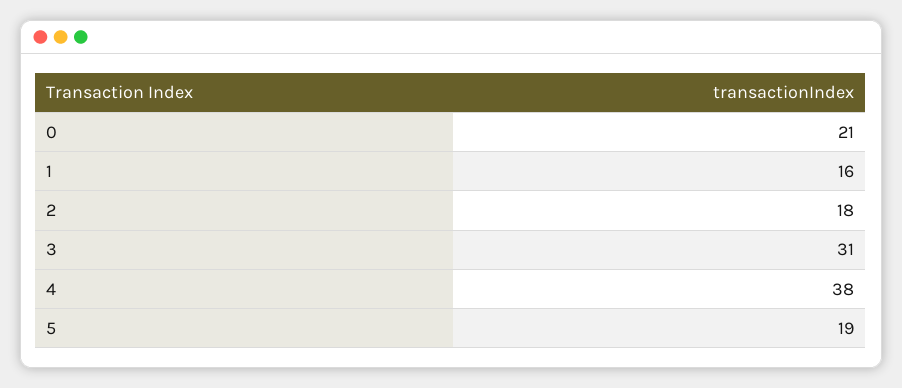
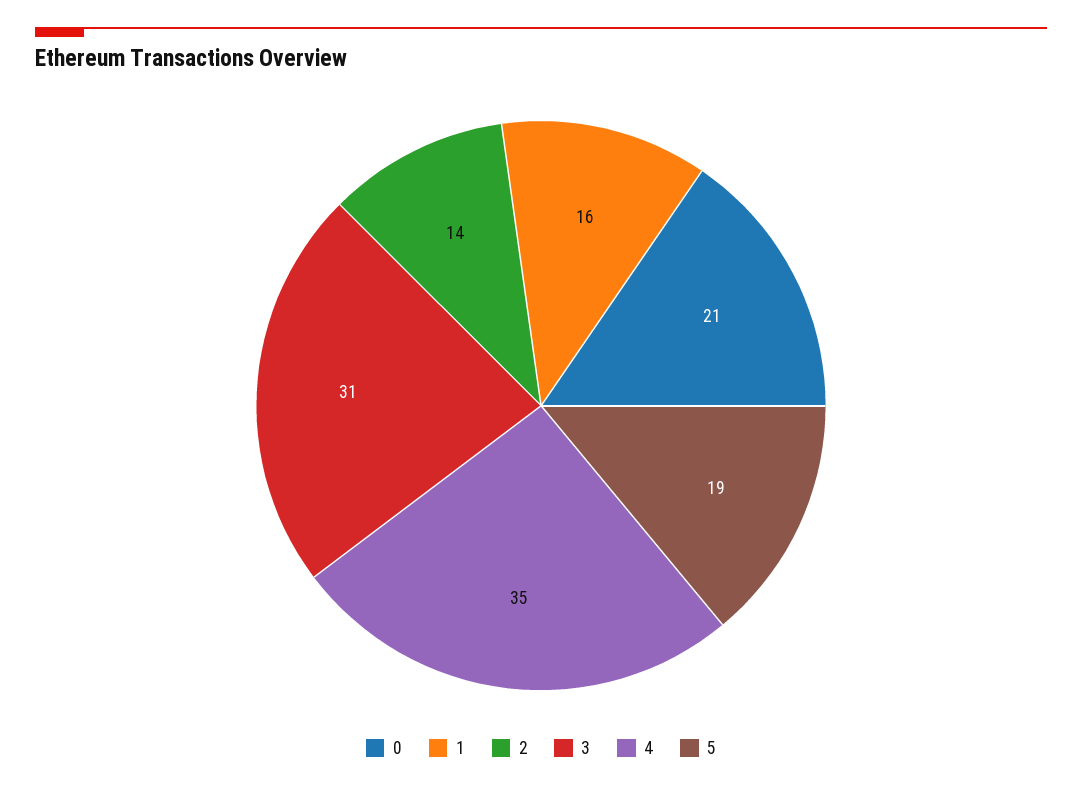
2: 18 -> 14
4: 38 -> 35

